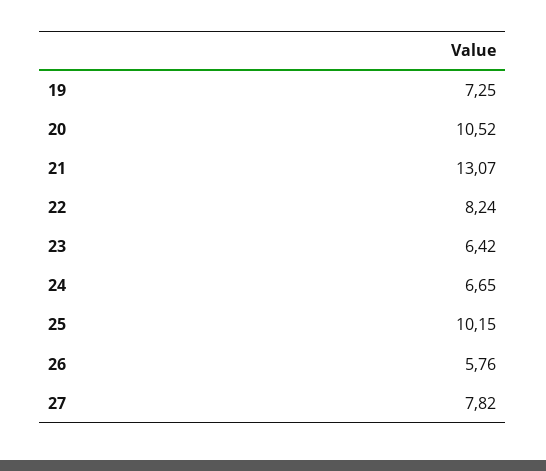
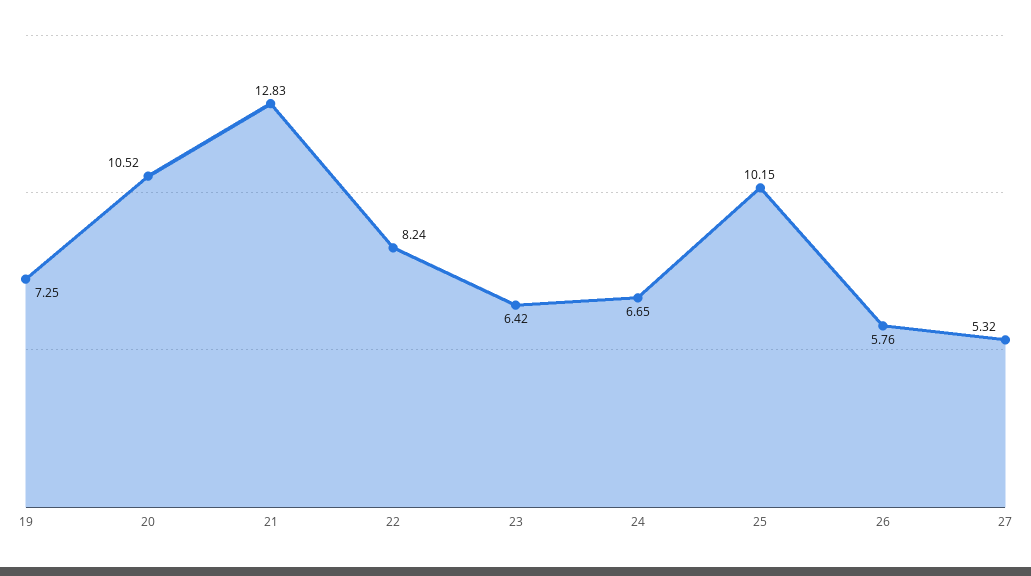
21: 13.07 -> 12.83
27: 7.82 -> 5.32

